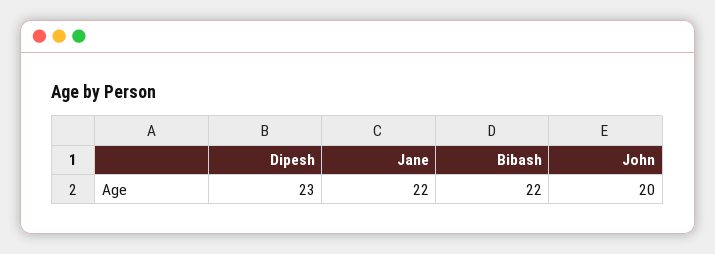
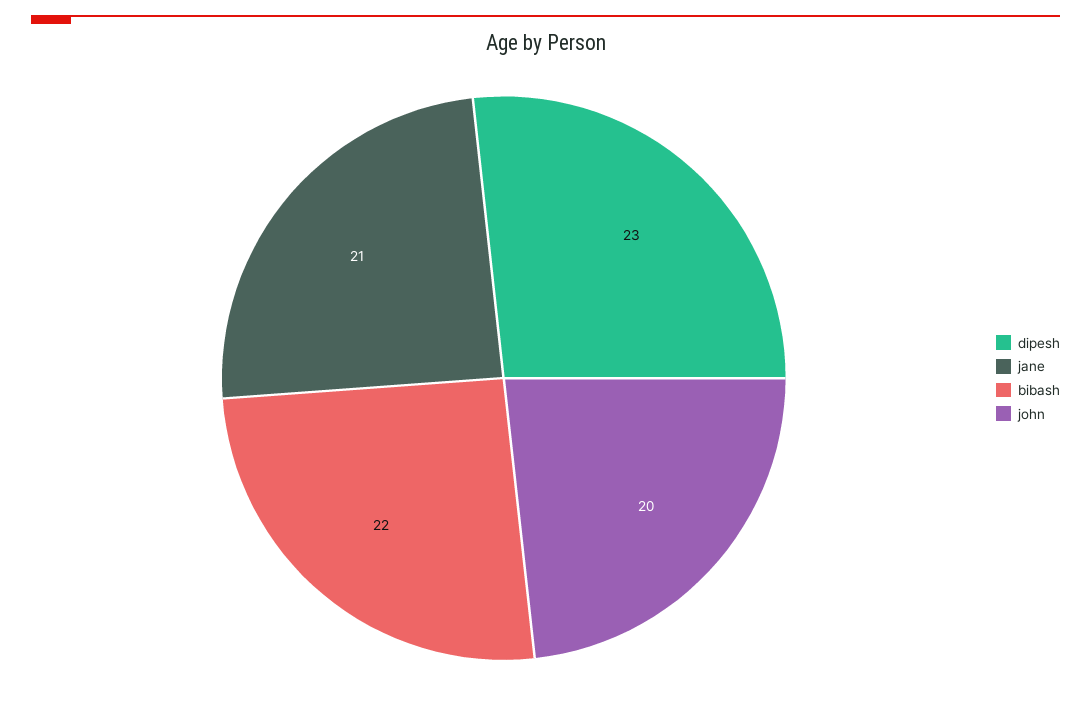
Jane: 22 -> 21

